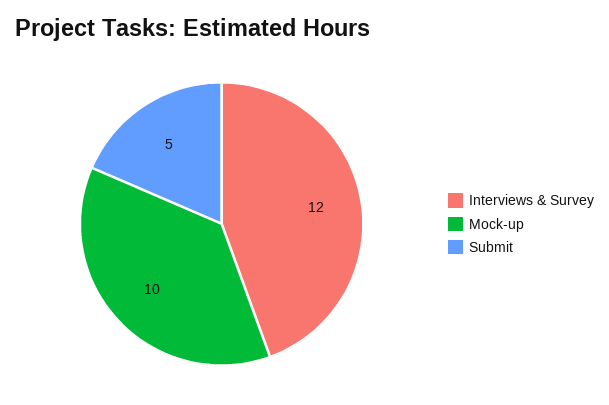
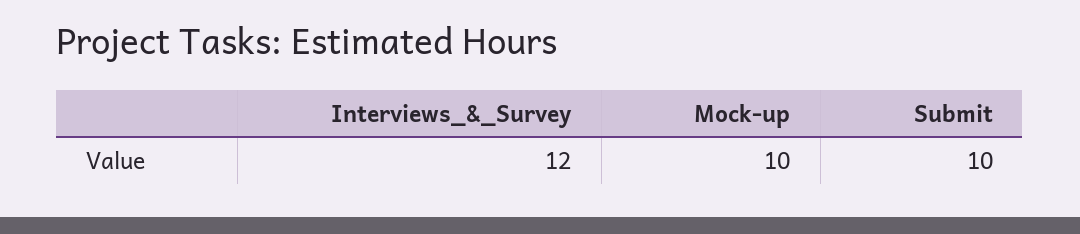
Submit: 5 -> 10

